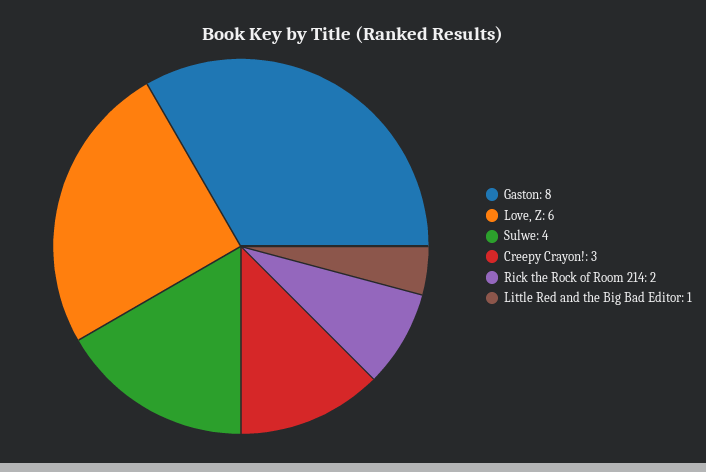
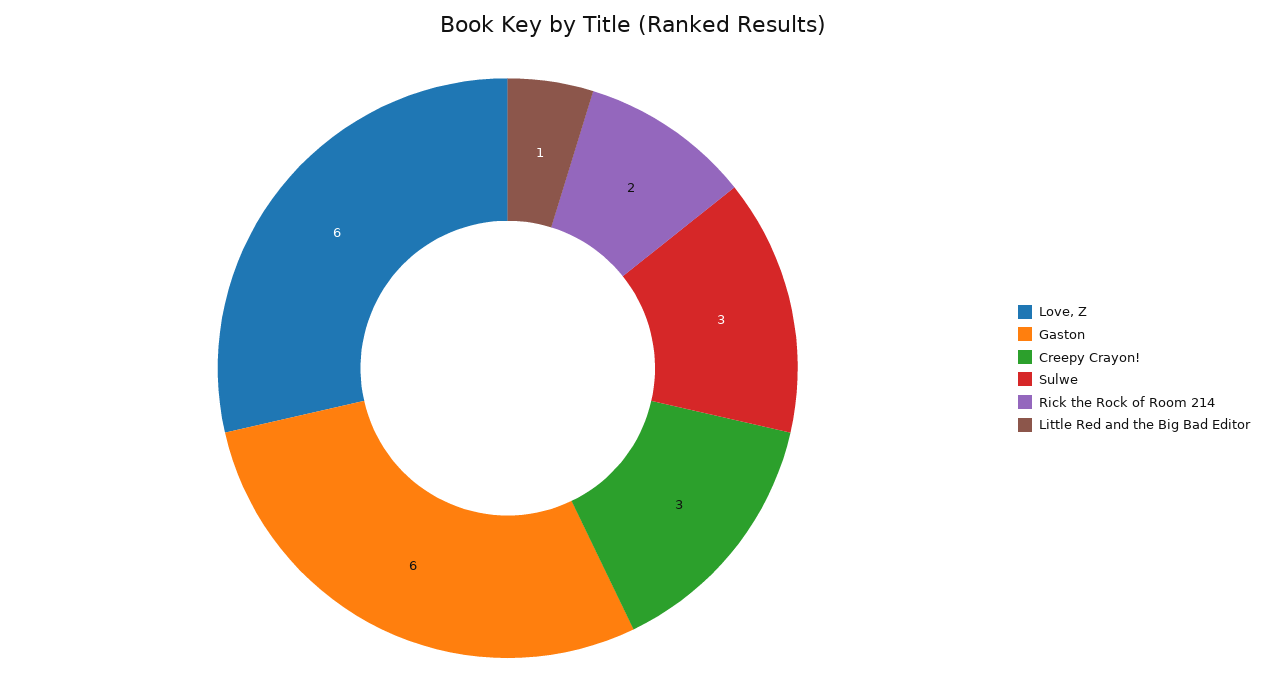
Gaston: 8 -> 6
Sulwe: 4 -> 3

